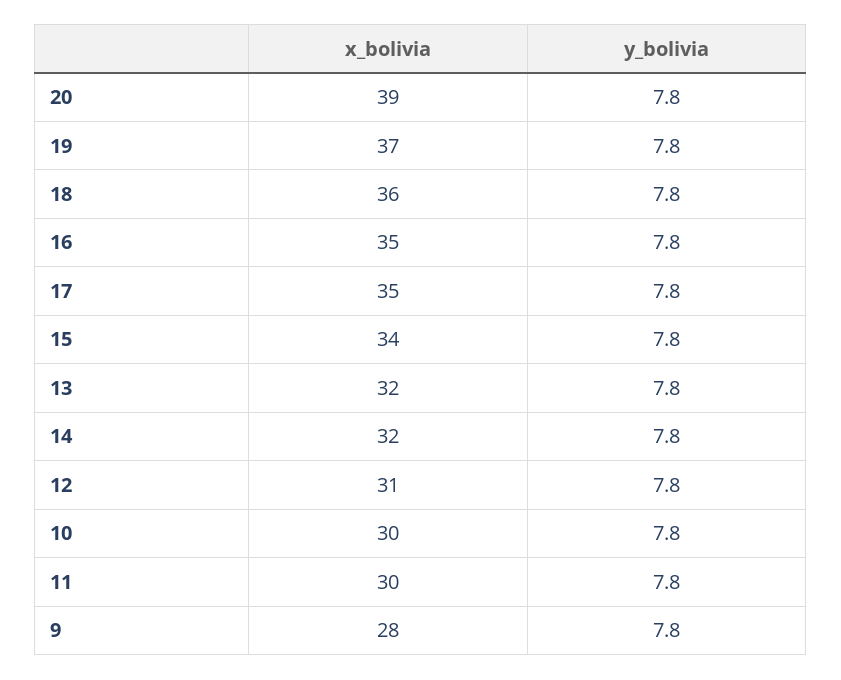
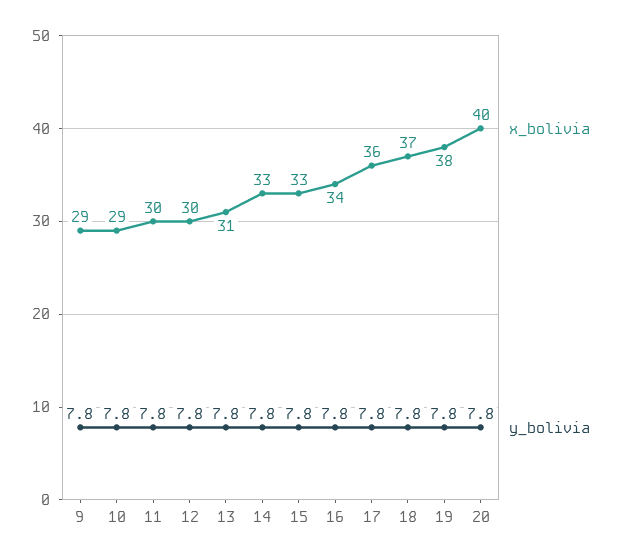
x_bolivia, 20: 39 -> 40
x_bolivia, 19: 37 -> 38
x_bolivia, 18: 36 -> 37
x_bolivia, 16: 35 -> 34
x_bolivia, 17: 35 -> 36
x_bolivia, 15: 34 -> 33
x_bolivia, 13: 32 -> 31
x_bolivia, 14: 32 -> 33
x_bolivia, 12: 31 -> 30
x_bolivia, 10: 30 -> 29
x_bolivia, 9: 28 -> 29

